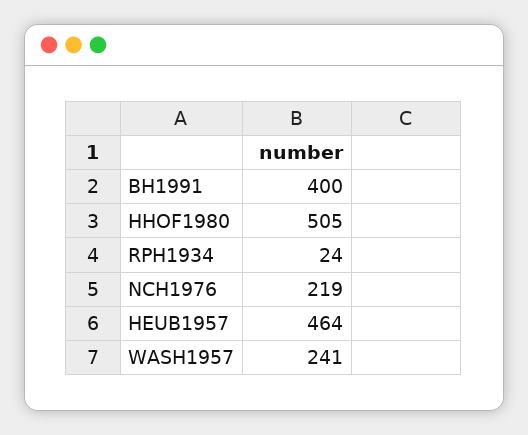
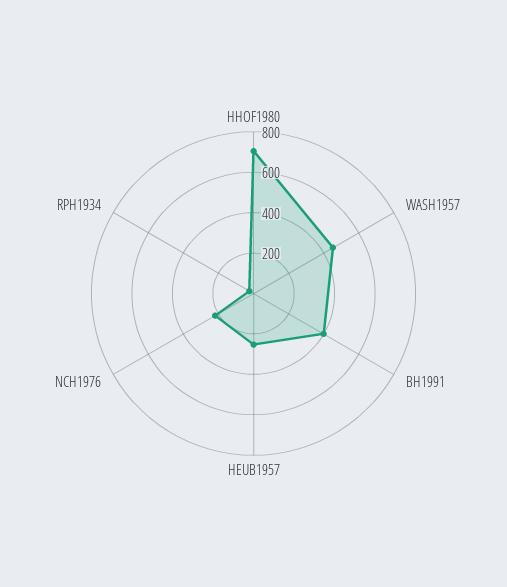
HHOF1980: 505 -> 700
HEUB1957: 464 -> 250
WASH1957: 241 -> 450

